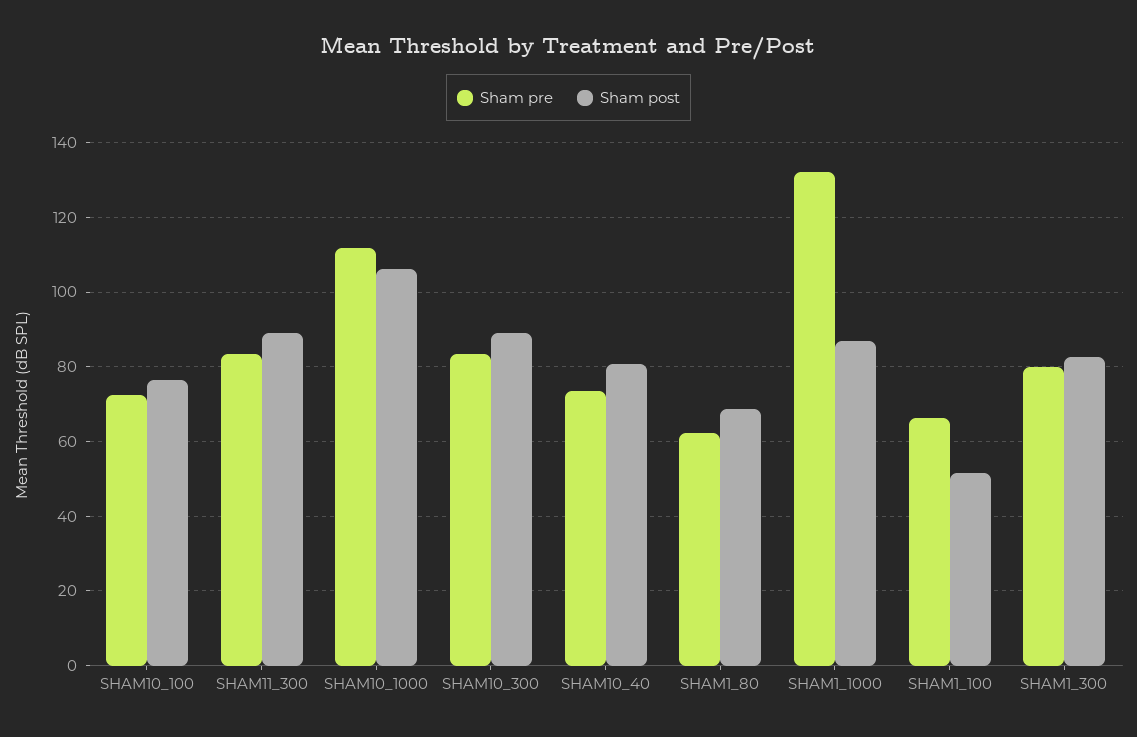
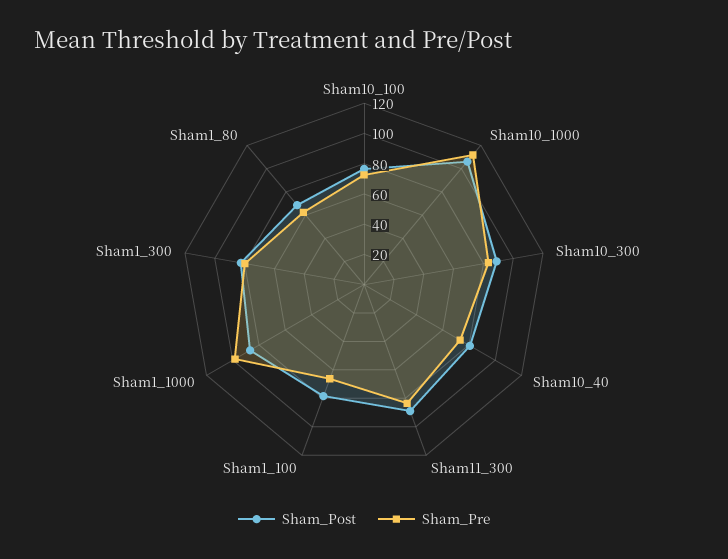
Sham pre, SHAM1_1000: 132 -> 100
Sham post, SHAM1_100: 52 -> 80

